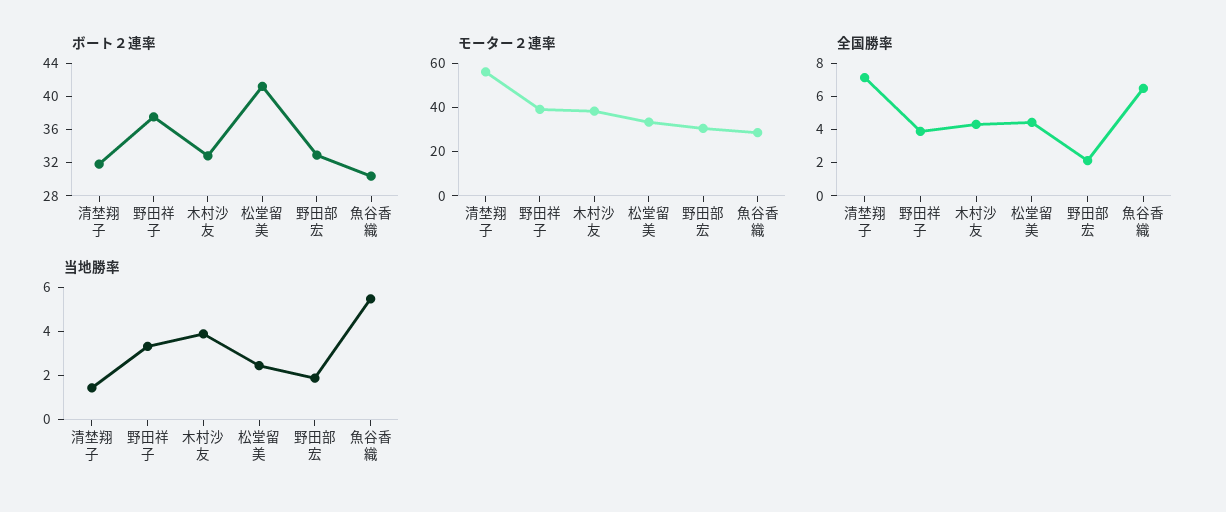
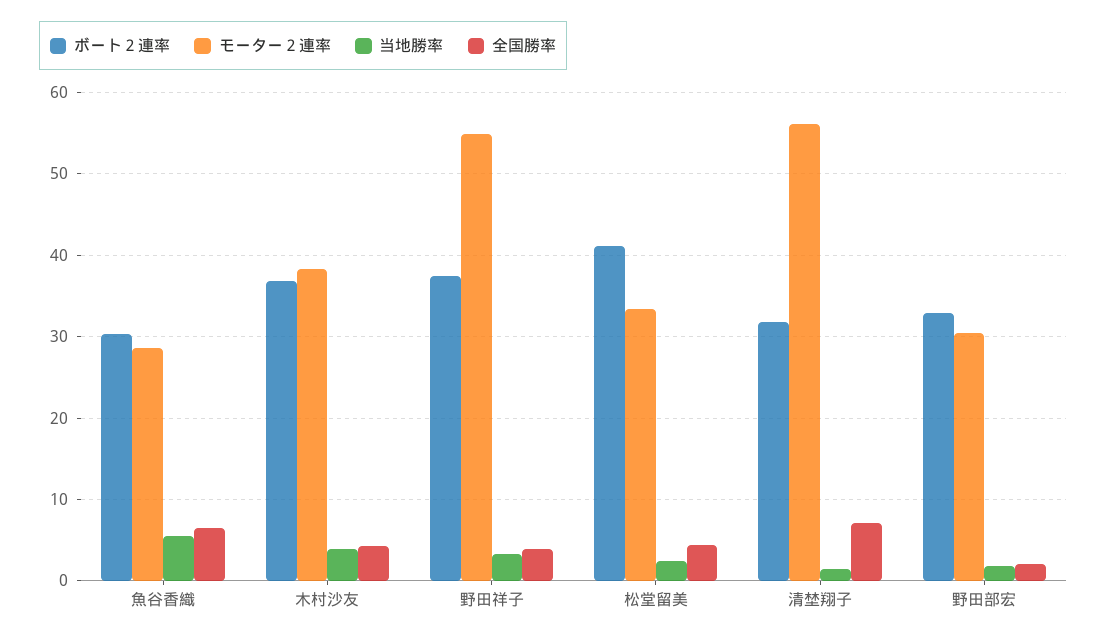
ボート２連率, 木村沙友: 33 -> 37
モーター２連率, 野田祥子: 40 -> 55

